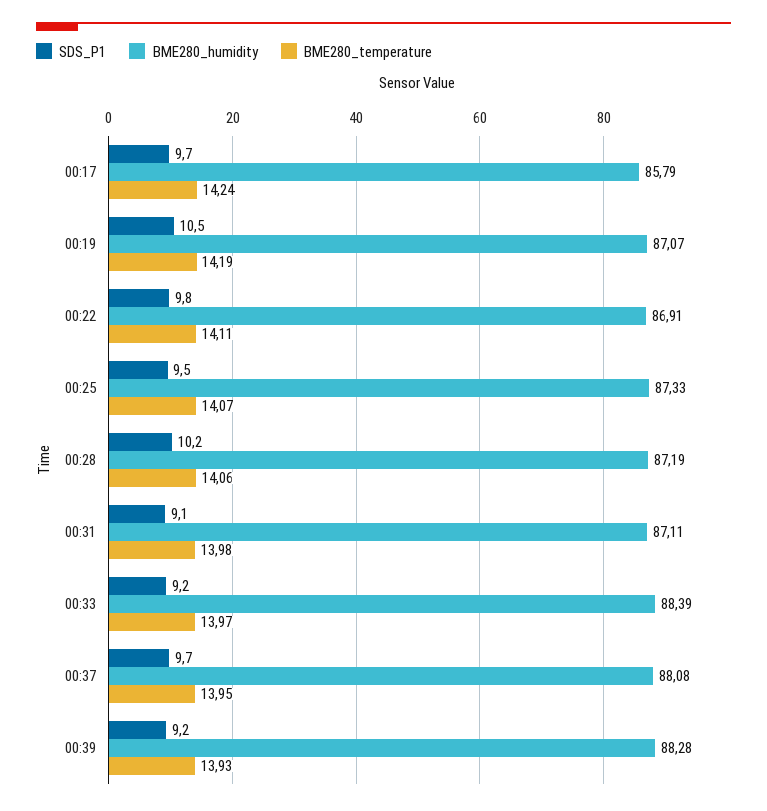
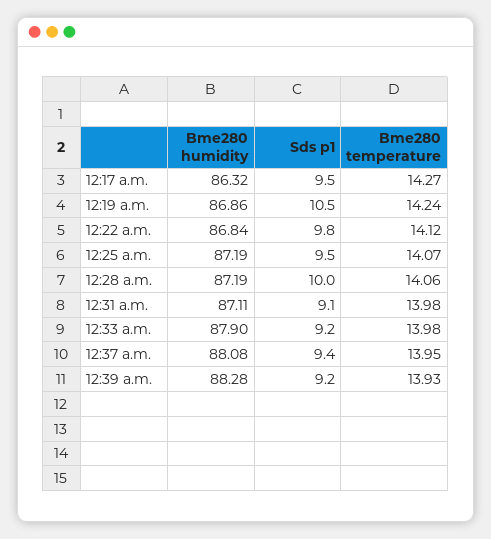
SDS_P1, 00:17: 9.7 -> 9.5
BME280_humidity, 00:17: 85.79 -> 86.32
BME280_temperature, 00:17: 14.24 -> 14.27
BME280_humidity, 00:19: 87.07 -> 86.86
BME280_temperature, 00:19: 14.19 -> 14.24
BME280_humidity, 00:22: 86.91 -> 86.84
BME280_temperature, 00:22: 14.11 -> 14.12
BME280_humidity, 00:25: 87.33 -> 87.19
SDS_P1, 00:28: 10.2 -> 10
BME280_humidity, 00:33: 88.39 -> 87.9
BME280_temperature, 00:33: 13.97 -> 13.98
SDS_P1, 00:37: 9.7 -> 9.4

